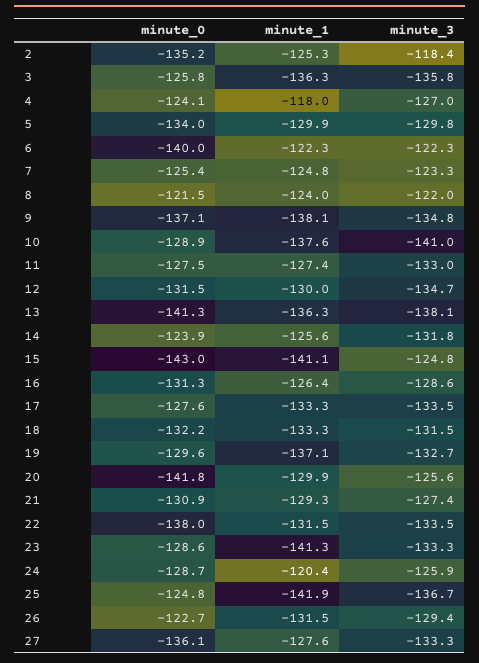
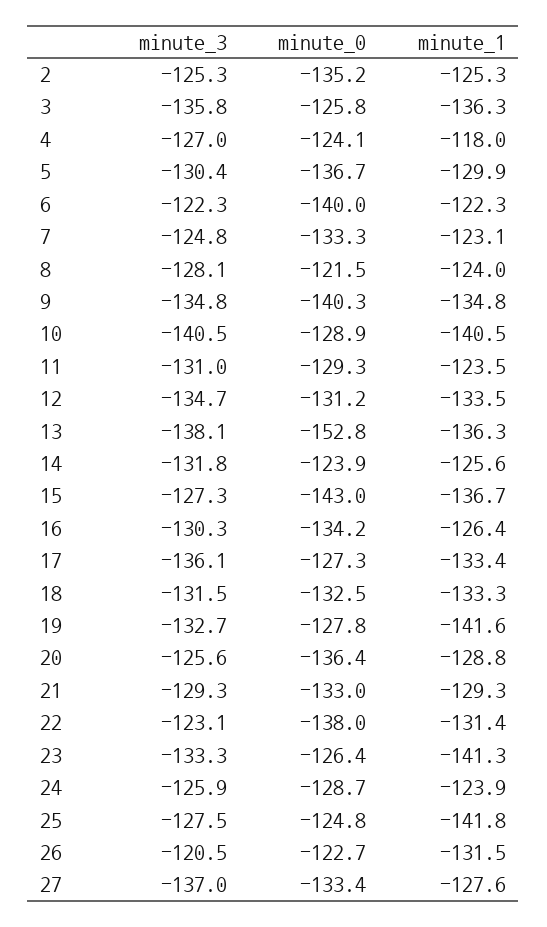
minute_3, 2: -118.4 -> -125.3
minute_0, 5: -134 -> -136.7
minute_3, 5: -129.8 -> -130.4
minute_0, 7: -125.4 -> -133.3
minute_1, 7: -124.8 -> -123.1
minute_3, 7: -123.3 -> -124.8
minute_3, 8: -122 -> -128.1
minute_0, 9: -137.1 -> -140.3
minute_1, 9: -138.1 -> -134.8
minute_1, 10: -137.6 -> -140.5
minute_3, 10: -141 -> -140.5
minute_0, 11: -127.5 -> -129.3
minute_1, 11: -127.4 -> -123.5
minute_3, 11: -133 -> -131
minute_0, 12: -131.5 -> -131.2
minute_1, 12: -130 -> -133.5
minute_0, 13: -141.3 -> -152.8
minute_1, 15: -141.1 -> -136.7
minute_3, 15: -124.8 -> -127.3
minute_0, 16: -131.3 -> -134.2
minute_3, 16: -128.6 -> -130.3
minute_0, 17: -127.6 -> -127.3
minute_1, 17: -133.3 -> -133.4
minute_3, 17: -133.5 -> -136.1
minute_0, 18: -132.2 -> -132.5
minute_0, 19: -129.6 -> -127.8
minute_1, 19: -137.1 -> -141.6
minute_0, 20: -141.8 -> -136.4
minute_1, 20: -129.9 -> -128.8
minute_0, 21: -130.9 -> -133
minute_3, 21: -127.4 -> -129.3
minute_1, 22: -131.5 -> -131.4
minute_3, 22: -133.5 -> -123.1
minute_0, 23: -128.6 -> -126.4
minute_1, 24: -120.4 -> -123.9
minute_1, 25: -141.9 -> -141.8
minute_3, 25: -136.7 -> -127.5
minute_3, 26: -129.4 -> -120.5
minute_0, 27: -136.1 -> -133.4
minute_3, 27: -133.3 -> -137

